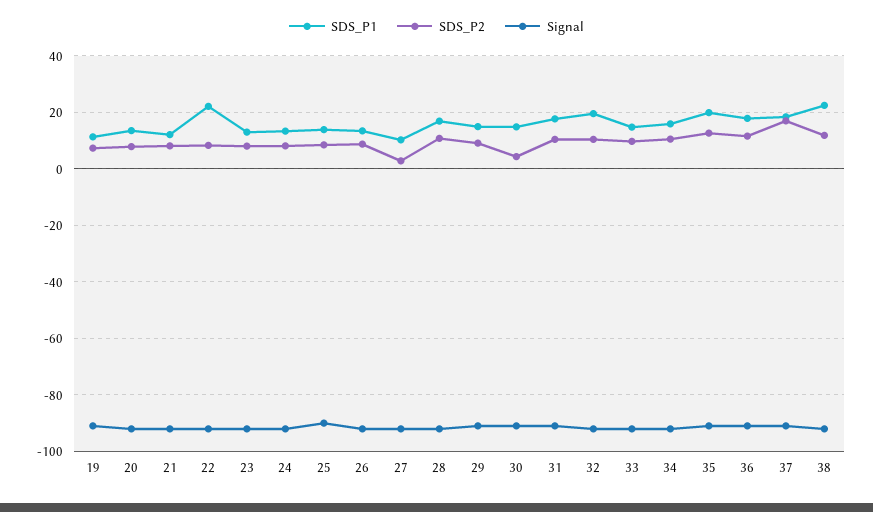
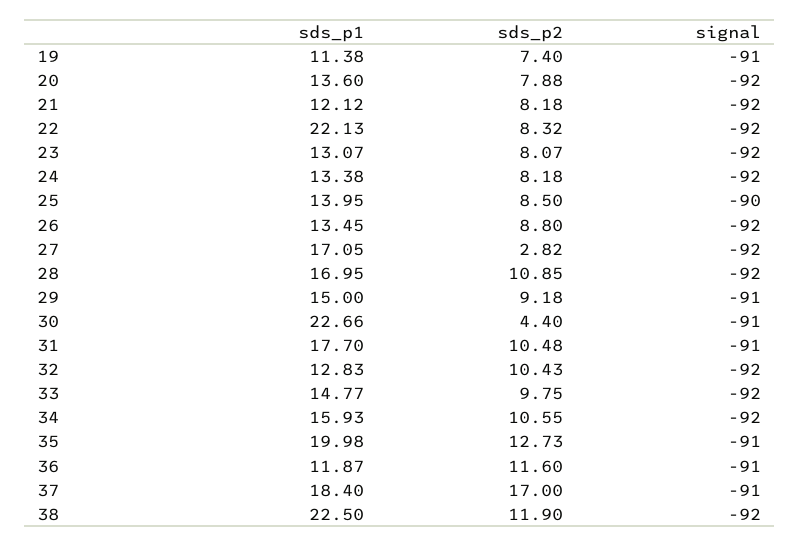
SDS_P1, 27: 10 -> 17.05
SDS_P1, 30: 15 -> 22.66
SDS_P1, 32: 20 -> 12.83
SDS_P1, 36: 17.5 -> 11.87

